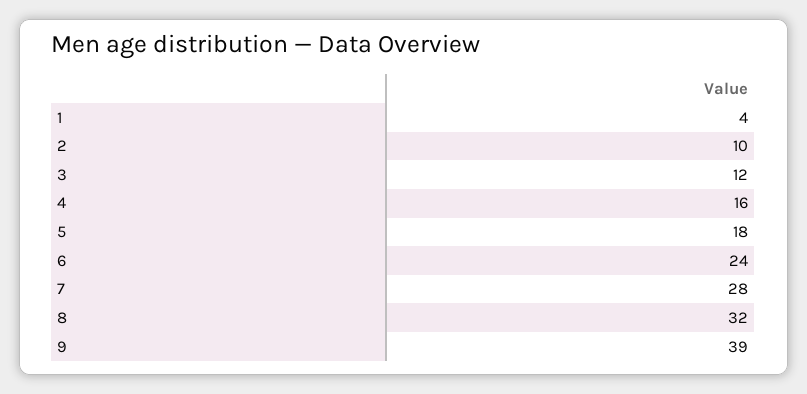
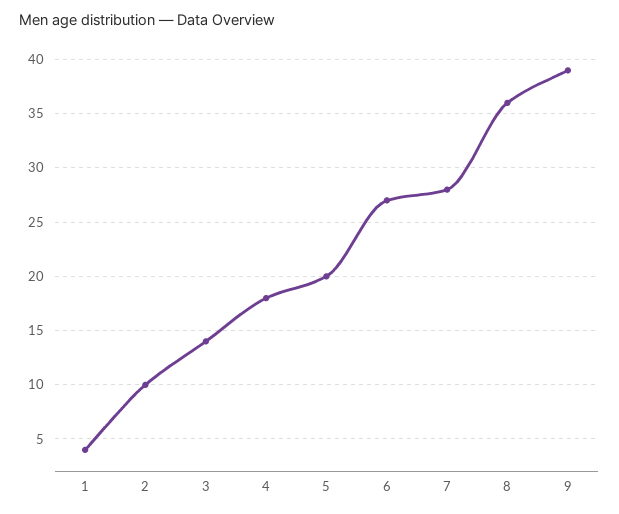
3: 12 -> 14
4: 16 -> 18
5: 18 -> 20
6: 24 -> 27
8: 32 -> 36

